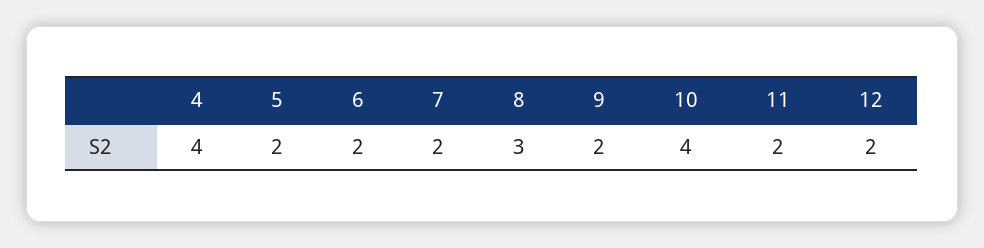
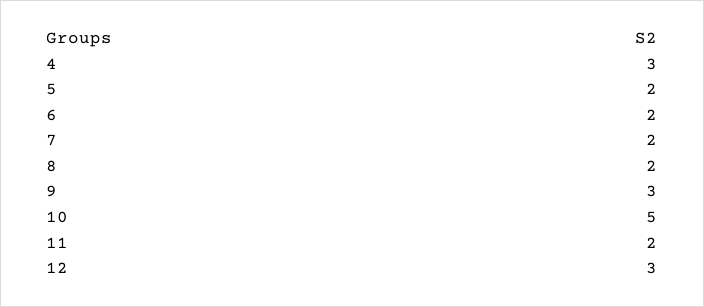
4: 4 -> 3
8: 3 -> 2
9: 2 -> 3
10: 4 -> 5
12: 2 -> 3

